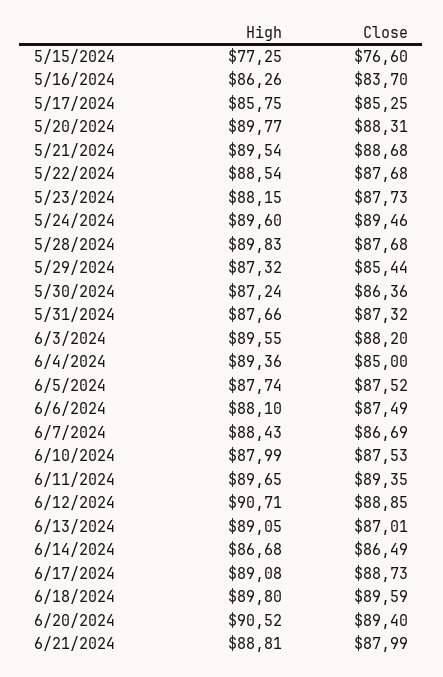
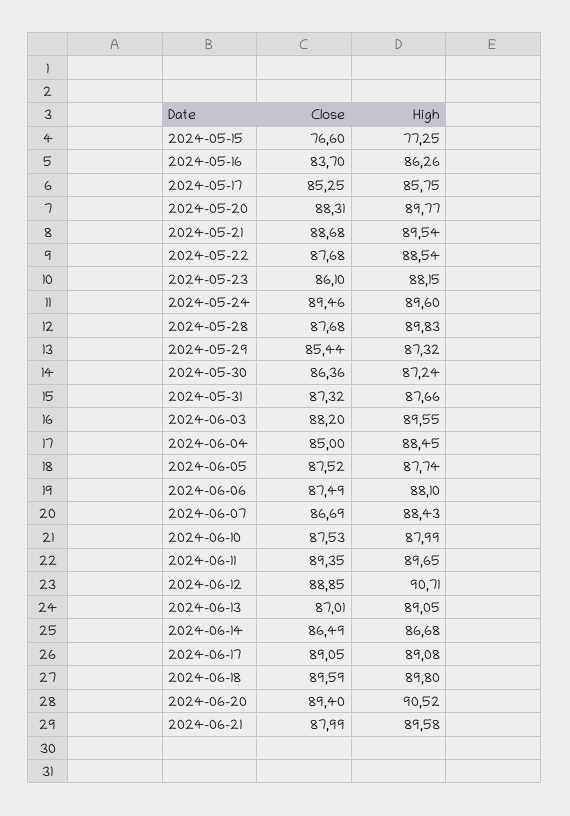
Close, 5/23/2024: 87.73 -> 86.1
High, 6/4/2024: 89.36 -> 88.45
Close, 6/17/2024: 88.73 -> 89.05
High, 6/21/2024: 88.81 -> 89.58

